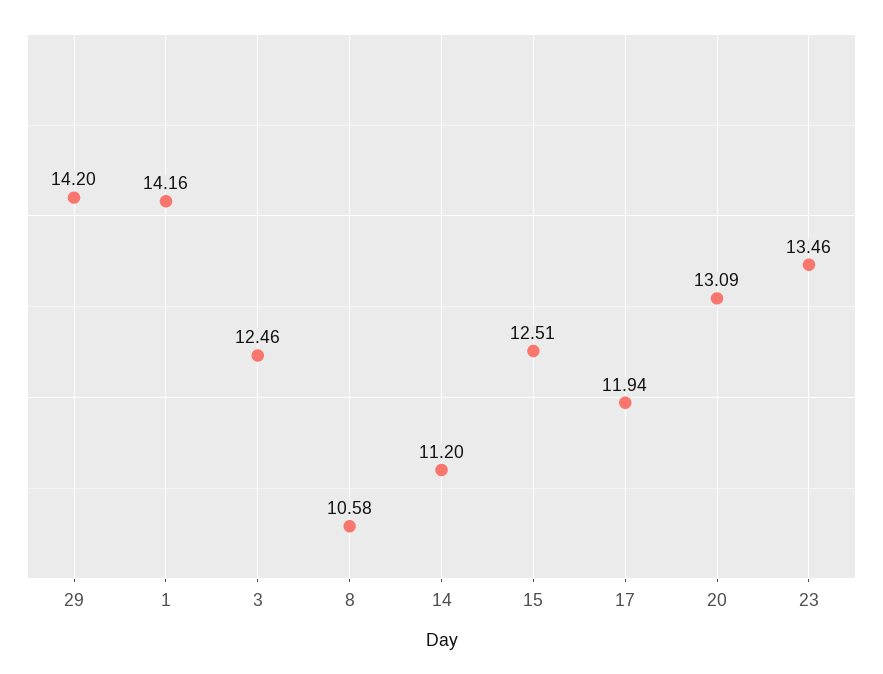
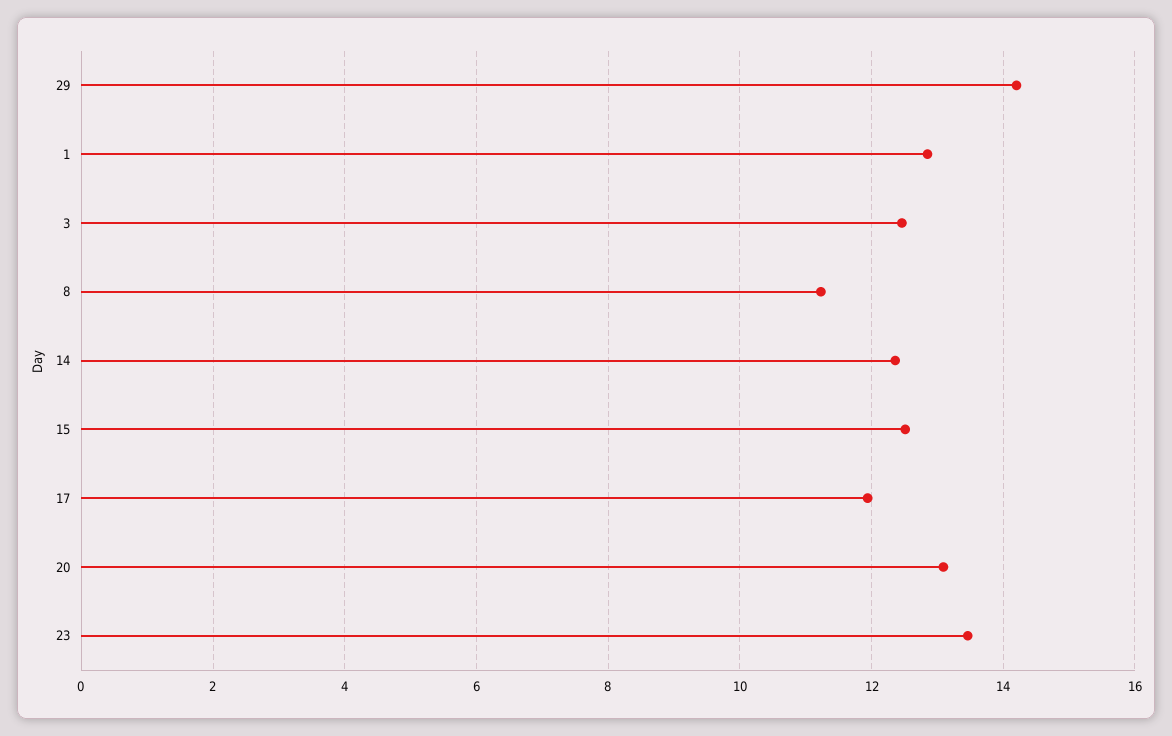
1: 14.16 -> 12.8
8: 10.58 -> 11.2
14: 11.2 -> 12.4

